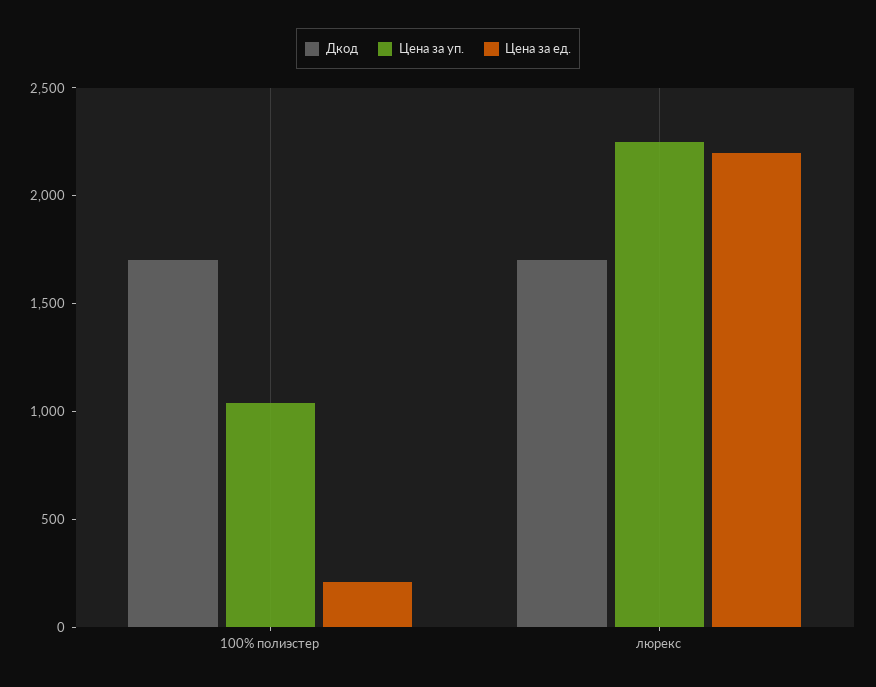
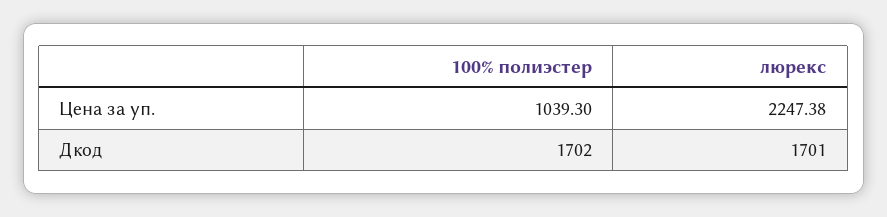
Цена за ед., 100% полиэстер: 200 -> none
Цена за ед., люрекс: 2200 -> none

